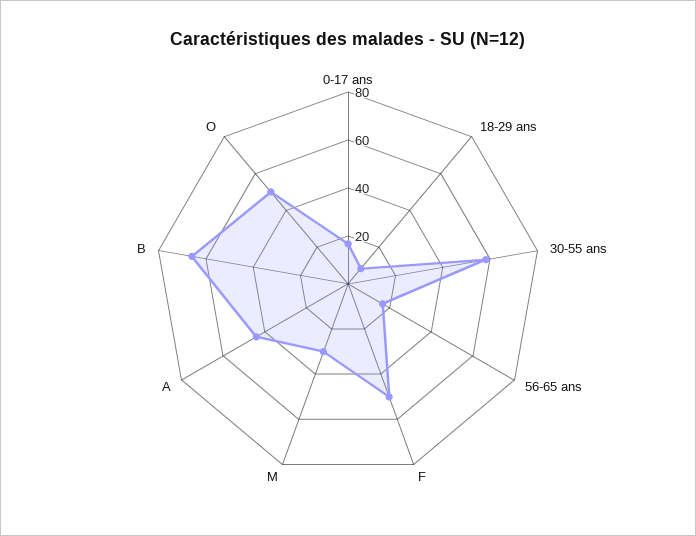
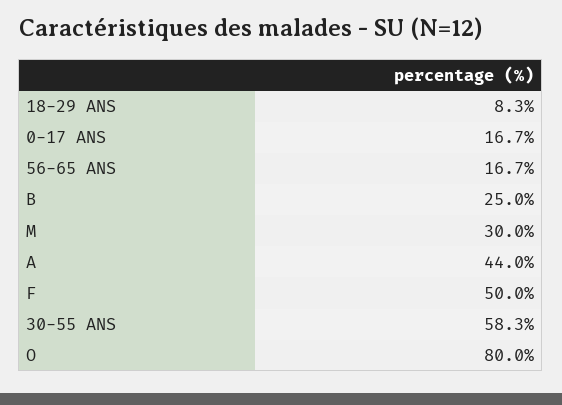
B: 65 -> 25
O: 50 -> 80

